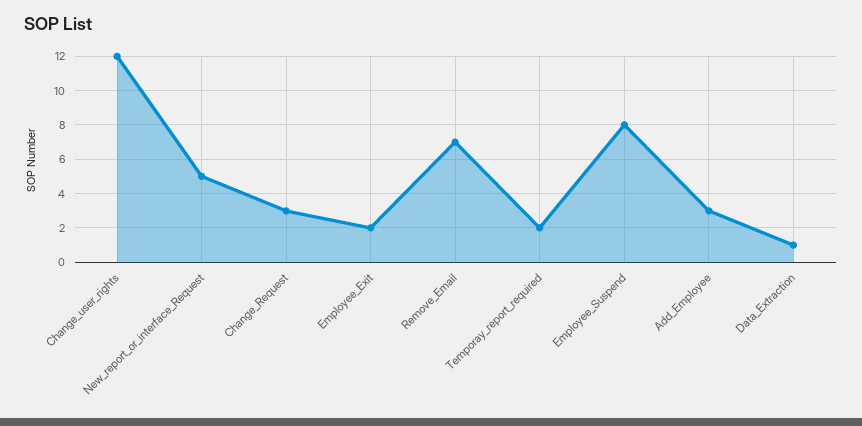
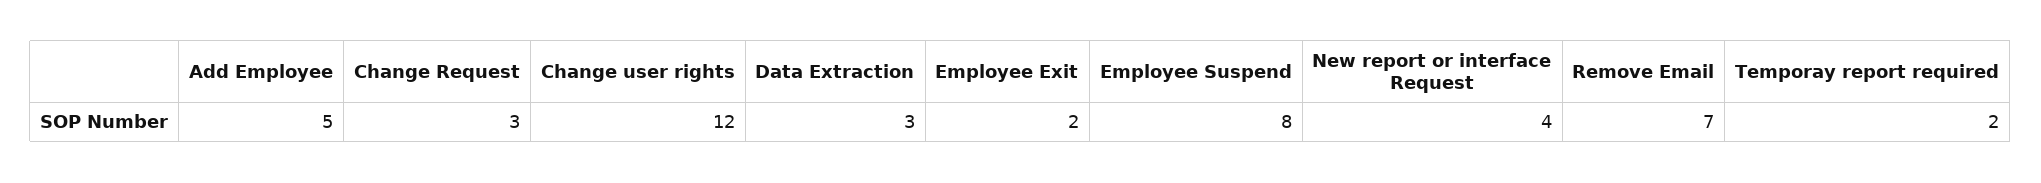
New_report_or_interface_Request: 5 -> 4
Add_Employee: 3 -> 5
Data_Extraction: 1 -> 3

